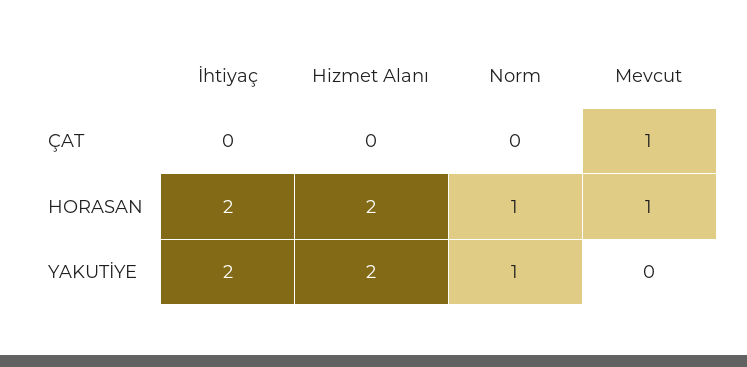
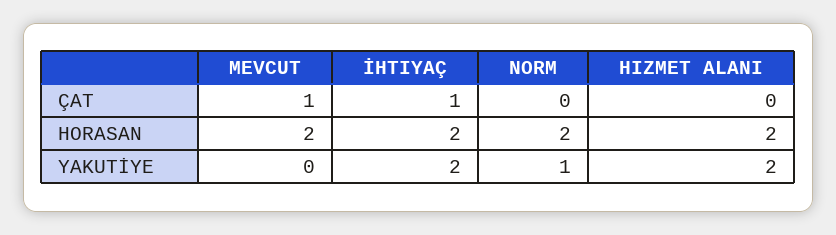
İhtiyaç, ÇAT: 0 -> 1
Norm, HORASAN: 1 -> 2
Mevcut, HORASAN: 1 -> 2

